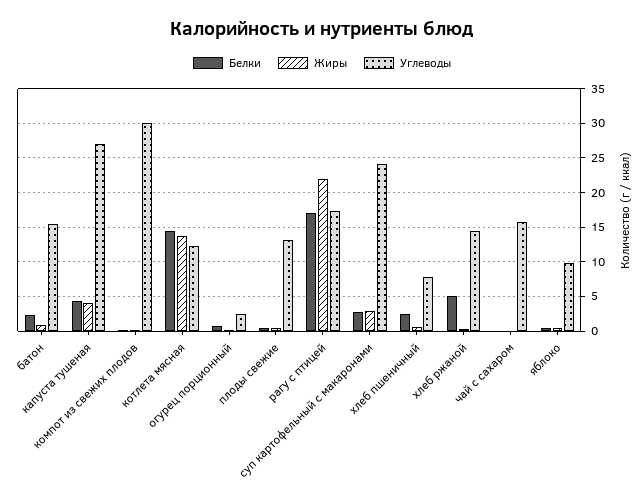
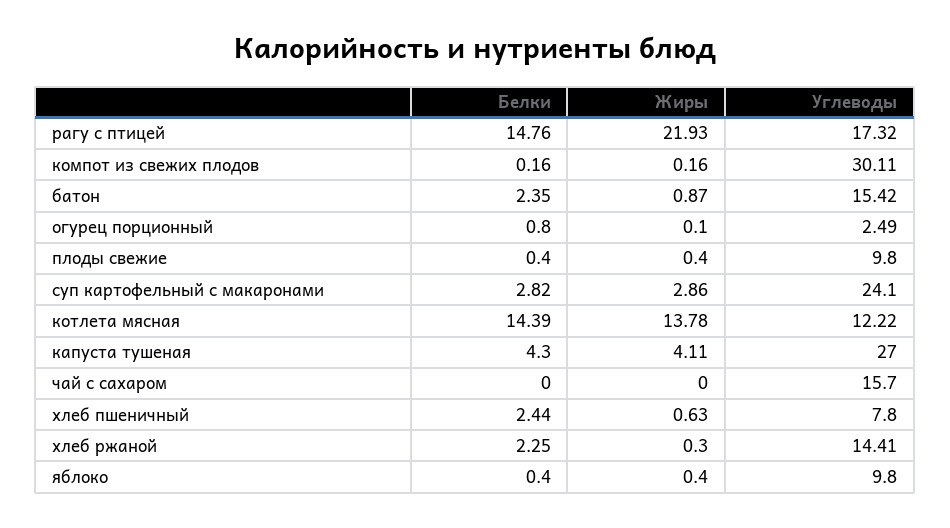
Углеводы, плоды свежие: 13 -> 9.8
Белки, рагу с птицей: 17 -> 14.76
Белки, хлеб ржаной: 5 -> 2.25

